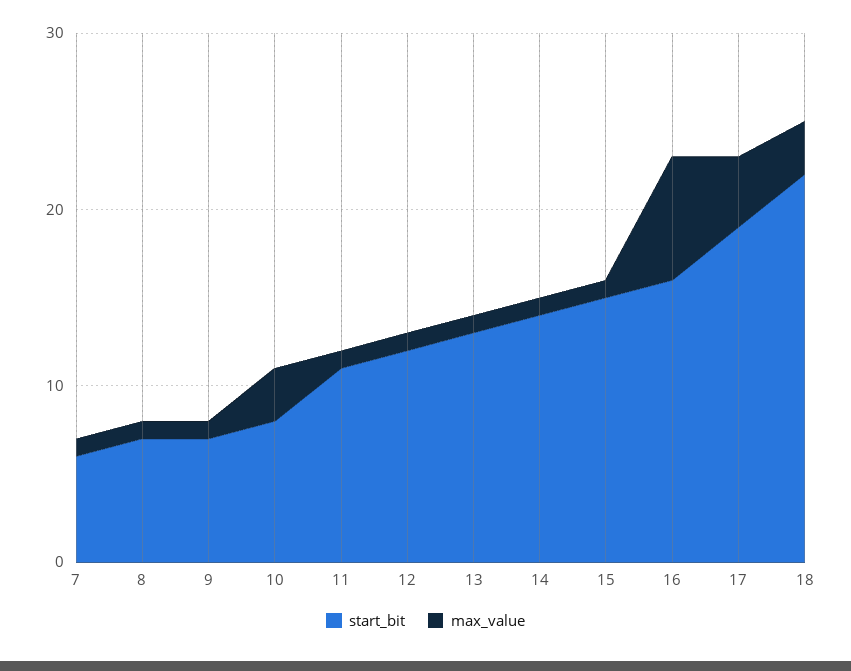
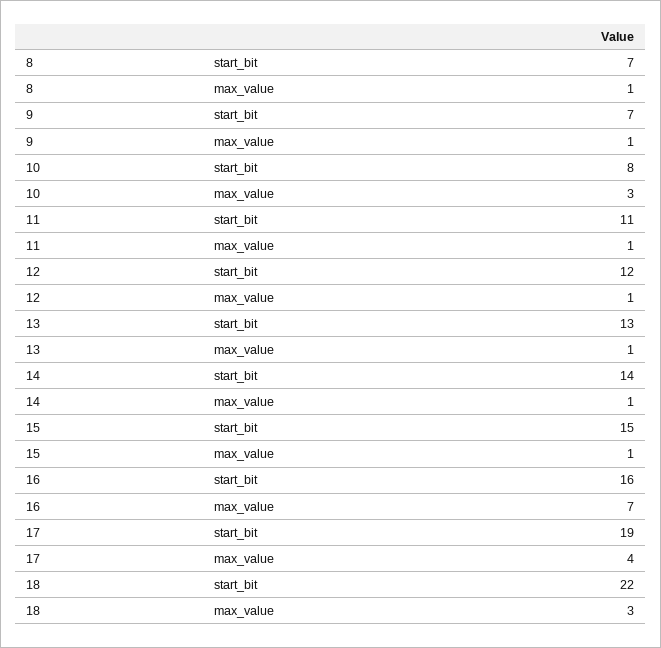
start_bit, 7: 6 -> none
max_value, 7: 1 -> none

